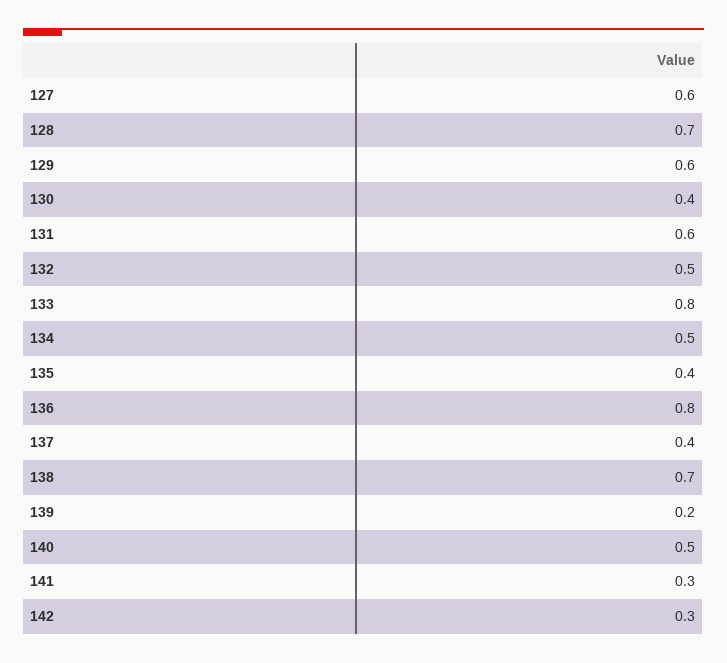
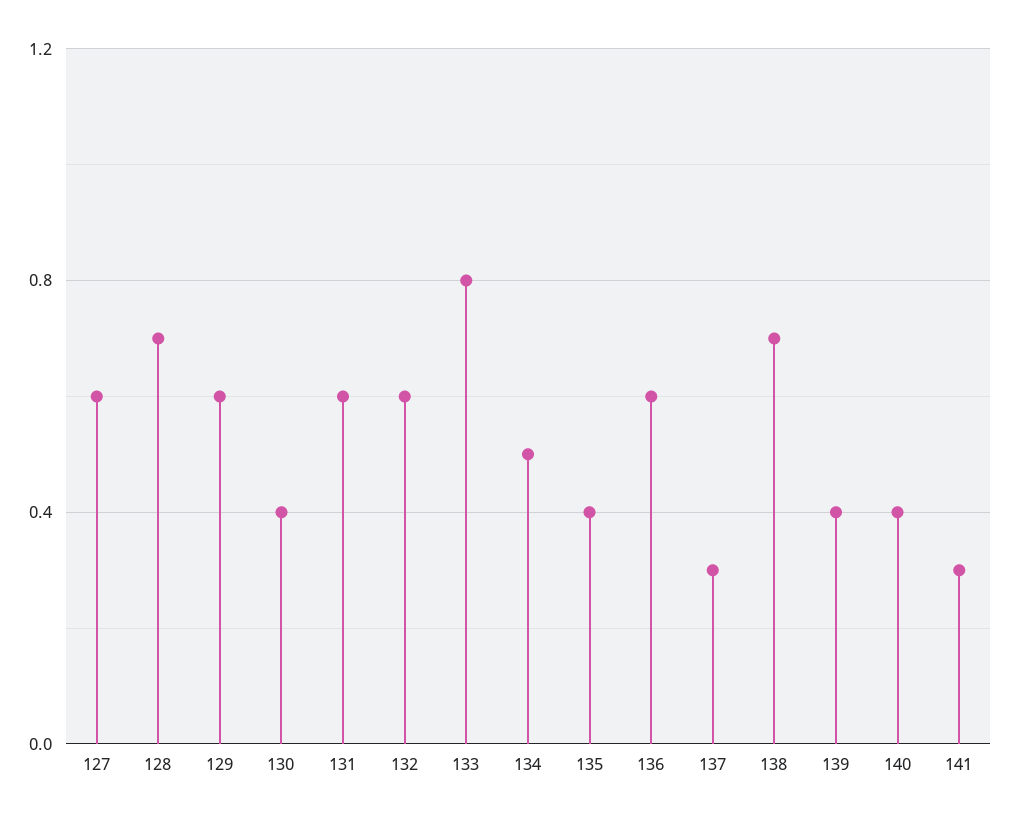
132: 0.5 -> 0.6
136: 0.8 -> 0.6
137: 0.4 -> 0.3
139: 0.2 -> 0.4
140: 0.5 -> 0.4
142: 0.3 -> none

